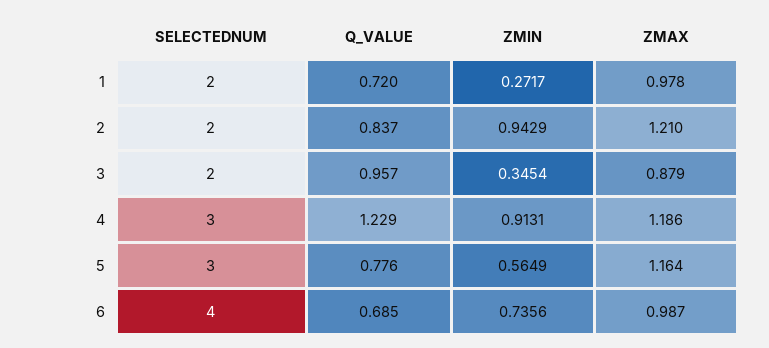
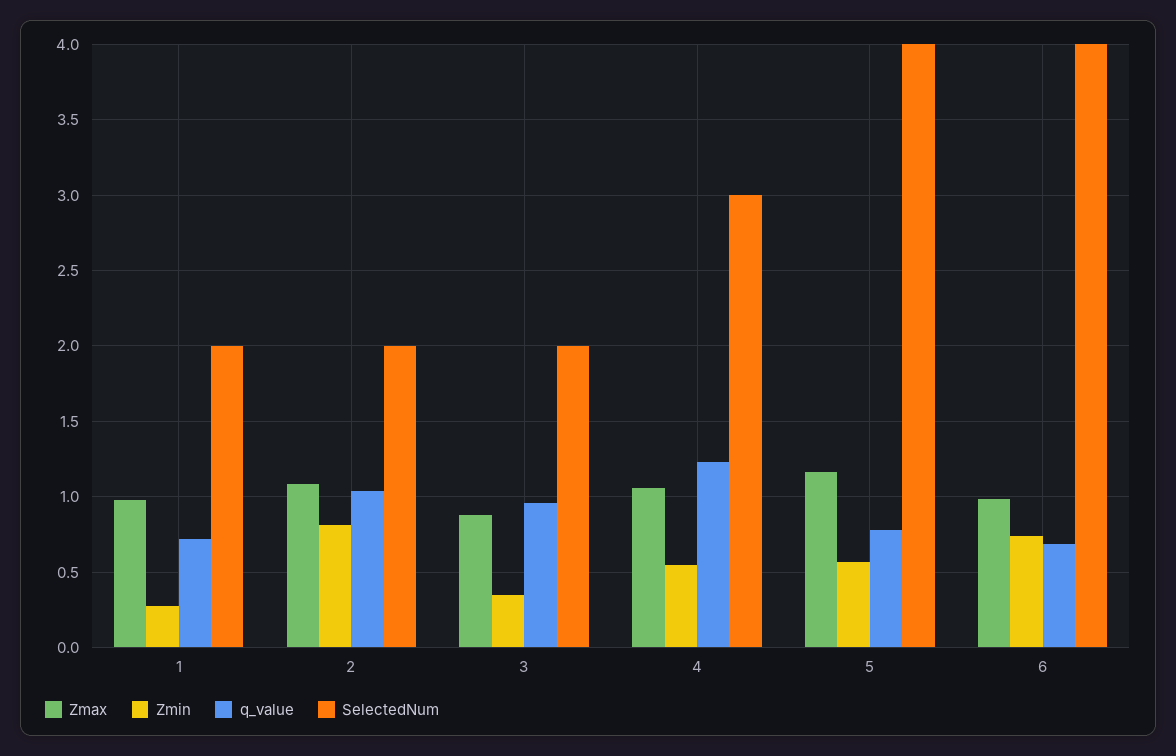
Q_VALUE, 2: 0.837 -> 1.05
ZMIN, 2: 0.9429 -> 0.8
ZMAX, 2: 1.21 -> 1.1
ZMIN, 4: 0.9131 -> 0.55
ZMAX, 4: 1.186 -> 1.05
SELECTEDNUM, 5: 3 -> 4

